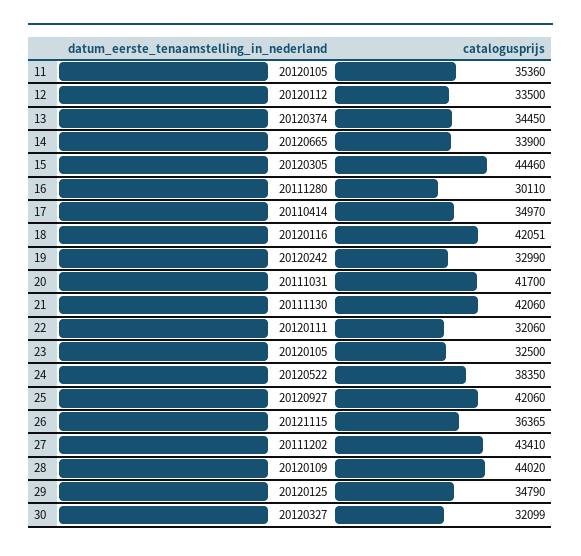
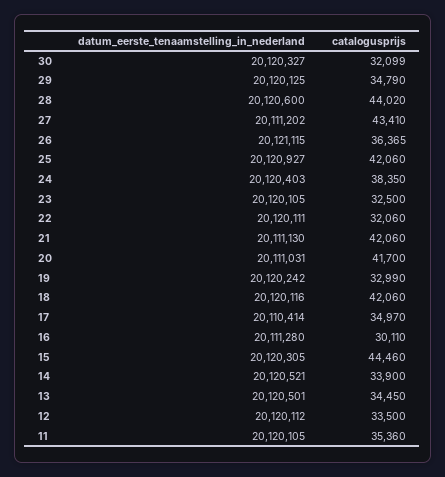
datum_eerste_tenaamstelling_in_nederland, 13: 20120374 -> 20120501
datum_eerste_tenaamstelling_in_nederland, 14: 20120665 -> 20120521
catalogusprijs, 18: 42051 -> 42060
datum_eerste_tenaamstelling_in_nederland, 24: 20120522 -> 20120403
datum_eerste_tenaamstelling_in_nederland, 28: 20120109 -> 20120600

